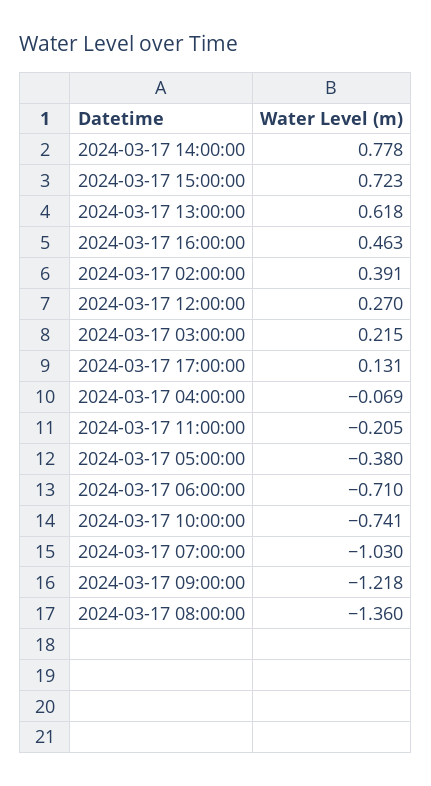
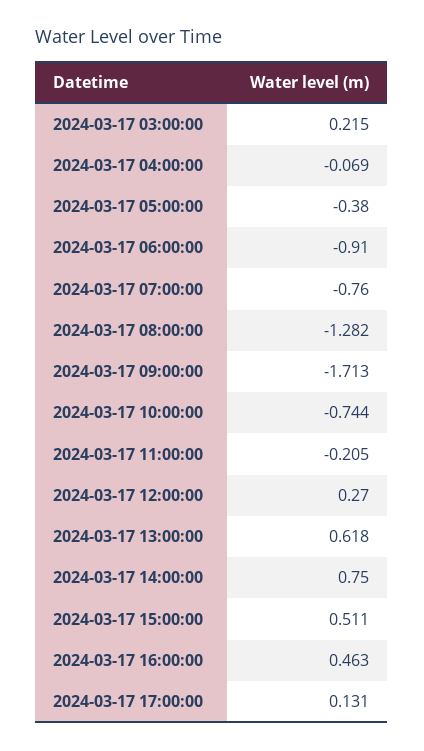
2024-03-17 14:00:00: 0.778 -> 0.75
2024-03-17 15:00:00: 0.723 -> 0.511
2024-03-17 02:00:00: 0.391 -> none
2024-03-17 06:00:00: -0.71 -> -0.91
2024-03-17 10:00:00: -0.741 -> -0.744
2024-03-17 07:00:00: -1.03 -> -0.76
2024-03-17 09:00:00: -1.218 -> -1.713
2024-03-17 08:00:00: -1.36 -> -1.282

